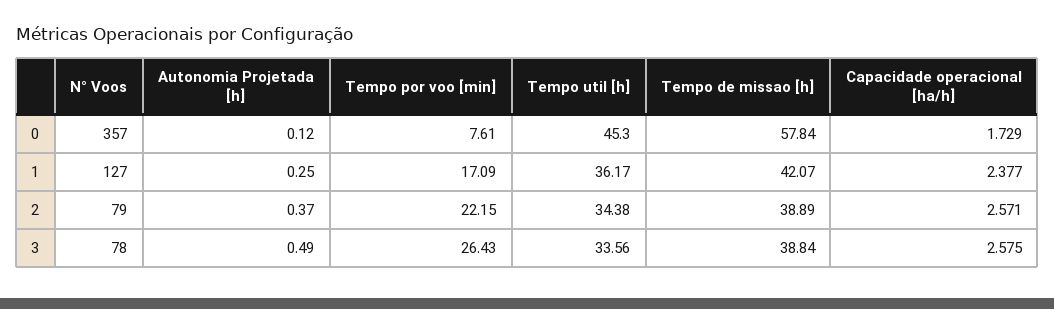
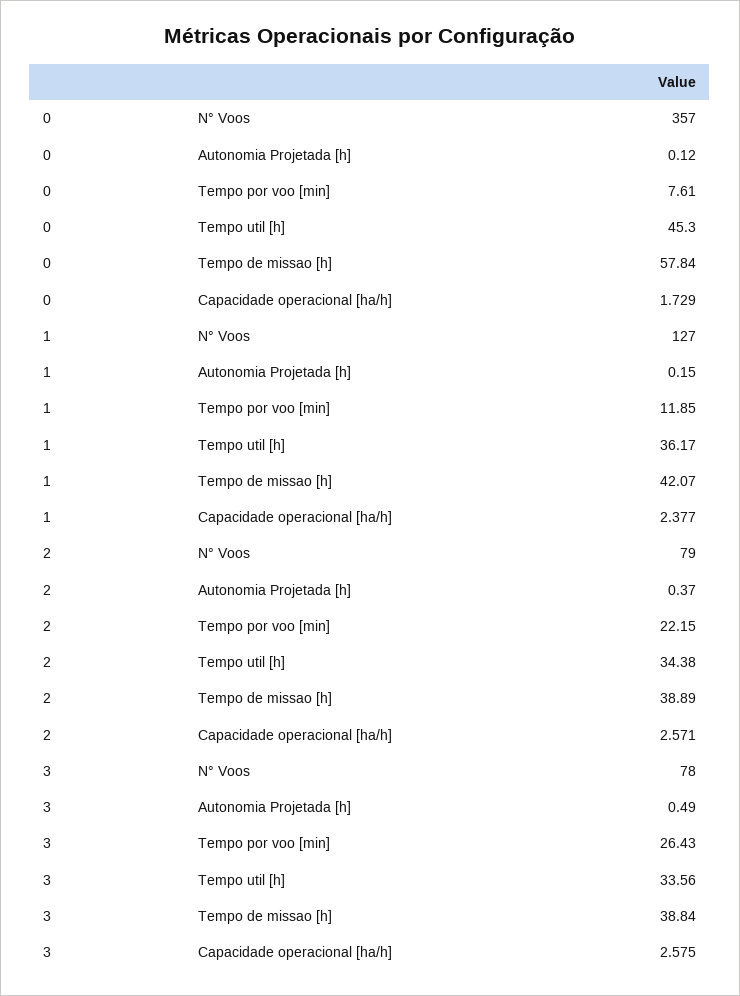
Autonomia Projetada [h], 1: 0.25 -> 0.15
Tempo por voo [min], 1: 17.09 -> 11.85

